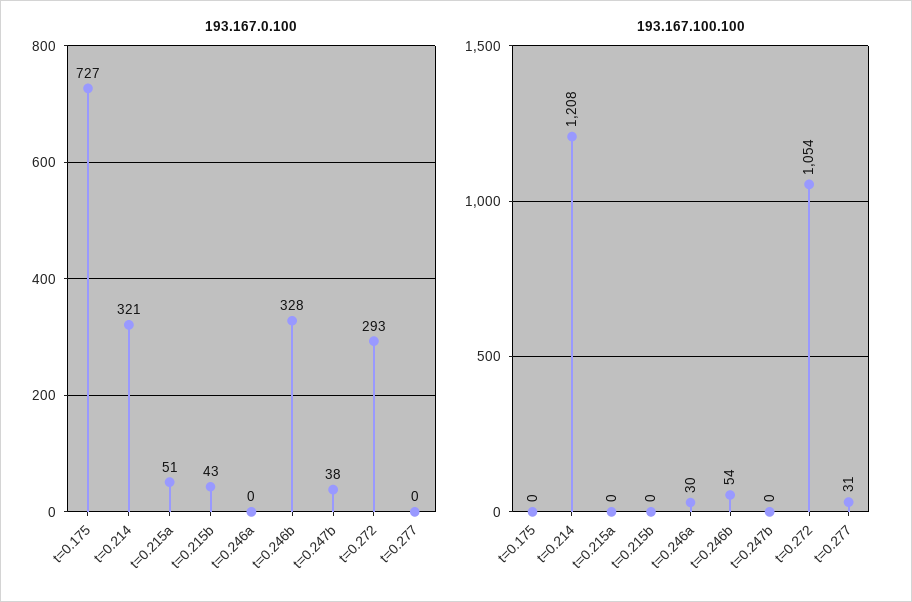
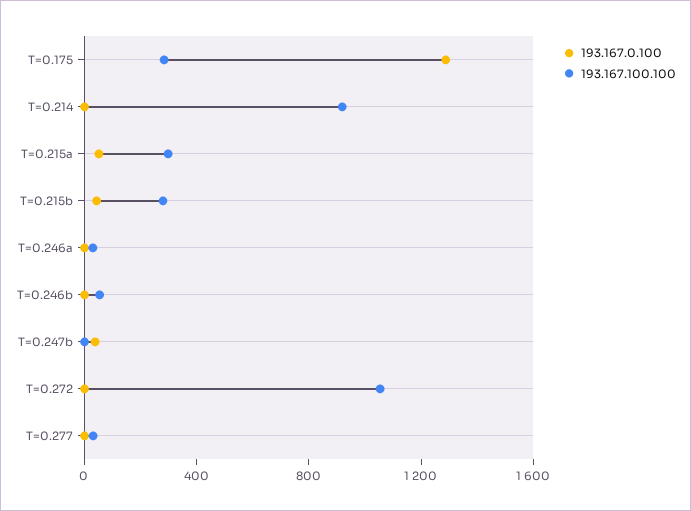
193.167.0.100, t=0.175: 727 -> 1300
193.167.0.100, t=0.214: 321 -> 0
193.167.0.100, t=0.246b: 328 -> 0
193.167.0.100, t=0.272: 293 -> 0
193.167.100.100, t=0.175: 0 -> 300
193.167.100.100, t=0.214: 1208 -> 900
193.167.100.100, t=0.215a: 0 -> 300
193.167.100.100, t=0.215b: 0 -> 300

